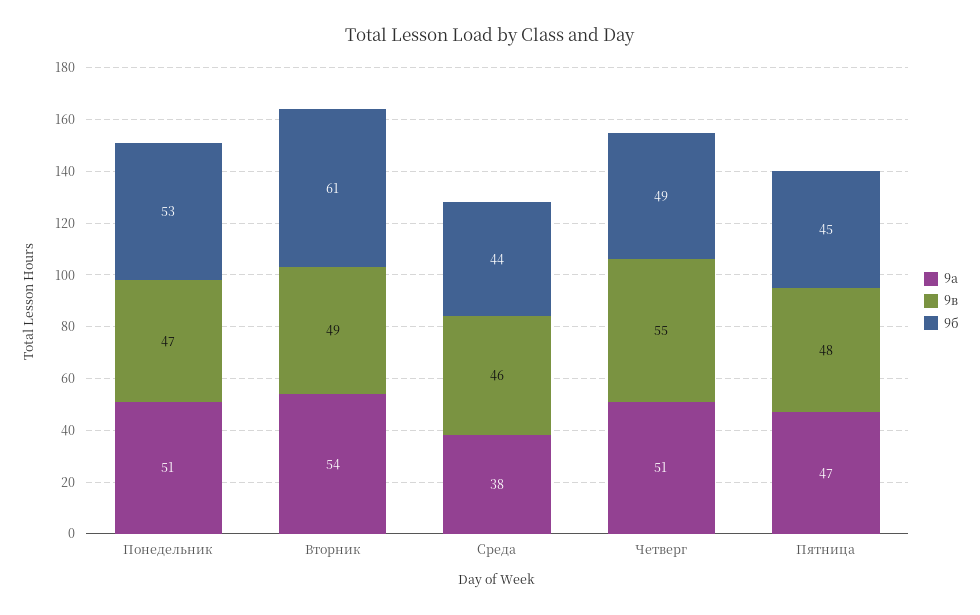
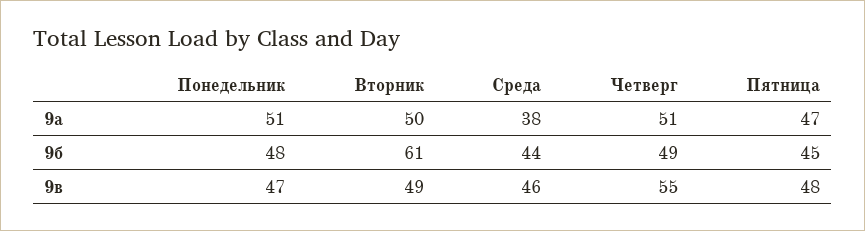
9б, Понедельник: 53 -> 48
9а, Вторник: 54 -> 50

